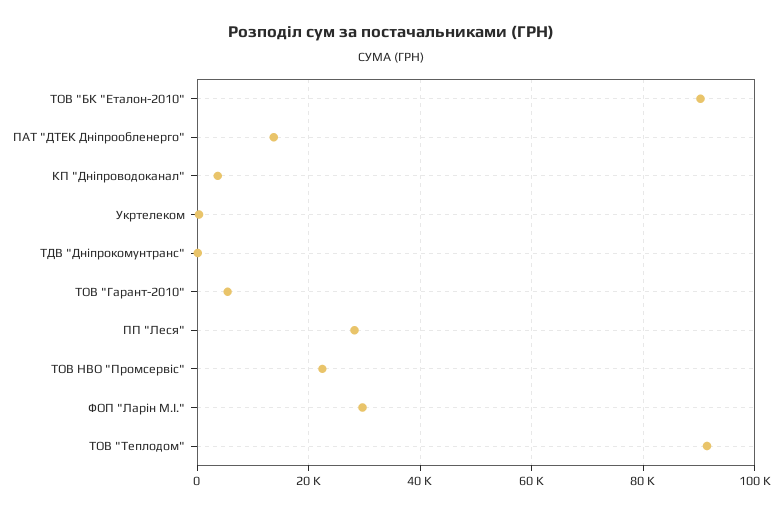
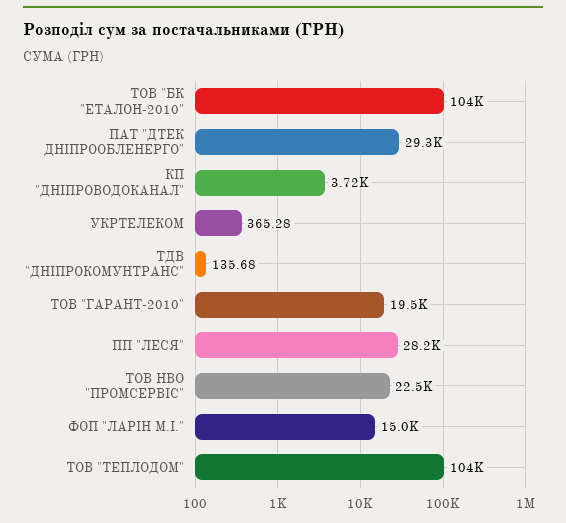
ТОВ "БК "Еталон-2010": 90000 -> 104000
ПАТ "ДТЕК Дніпрообленерго": 14000 -> 29300
ТОВ "Гарант-2010": 6000 -> 19500
ФОП "Ларін М.І.": 30000 -> 15000
ТОВ "Теплодом": 92000 -> 104000

